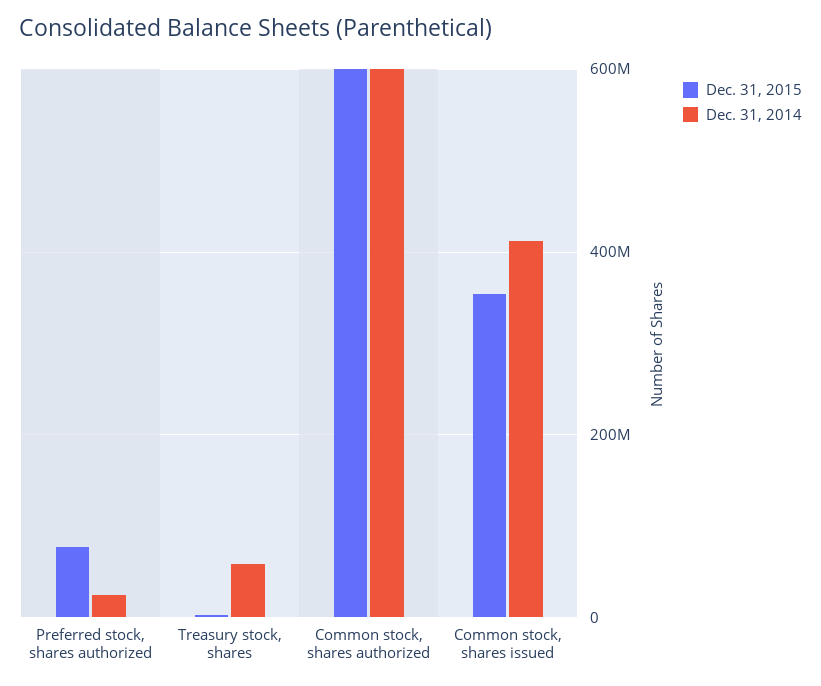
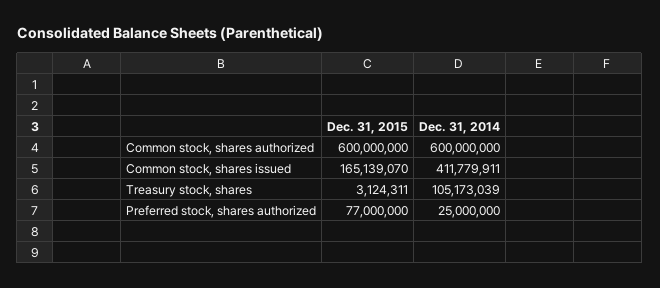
Dec. 31, 2014, Treasury stock, shares: 60000000 -> 105173039
Dec. 31, 2015, Common stock, shares issued: 360000000 -> 165139070

